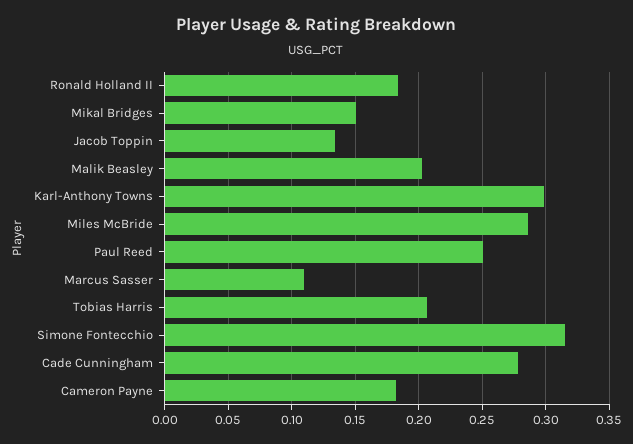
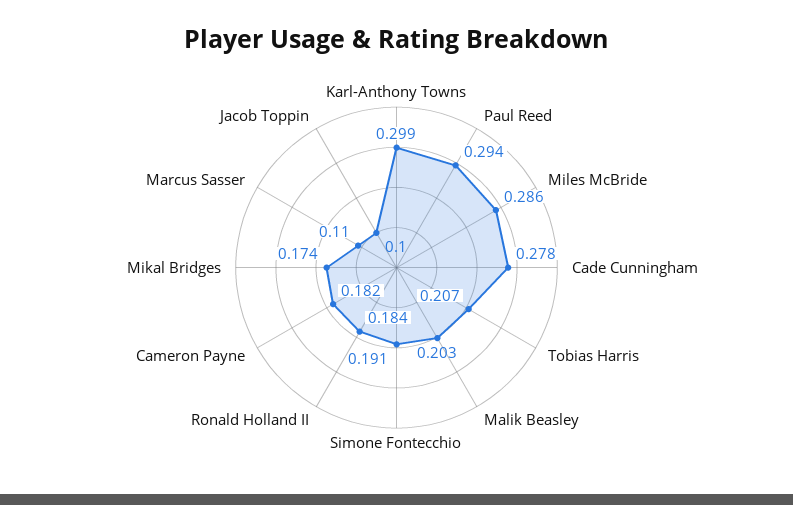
Mikal Bridges: 0.15 -> 0.174
Jacob Toppin: 0.135 -> 0.1
Paul Reed: 0.25 -> 0.294
Simone Fontecchio: 0.315 -> 0.191

